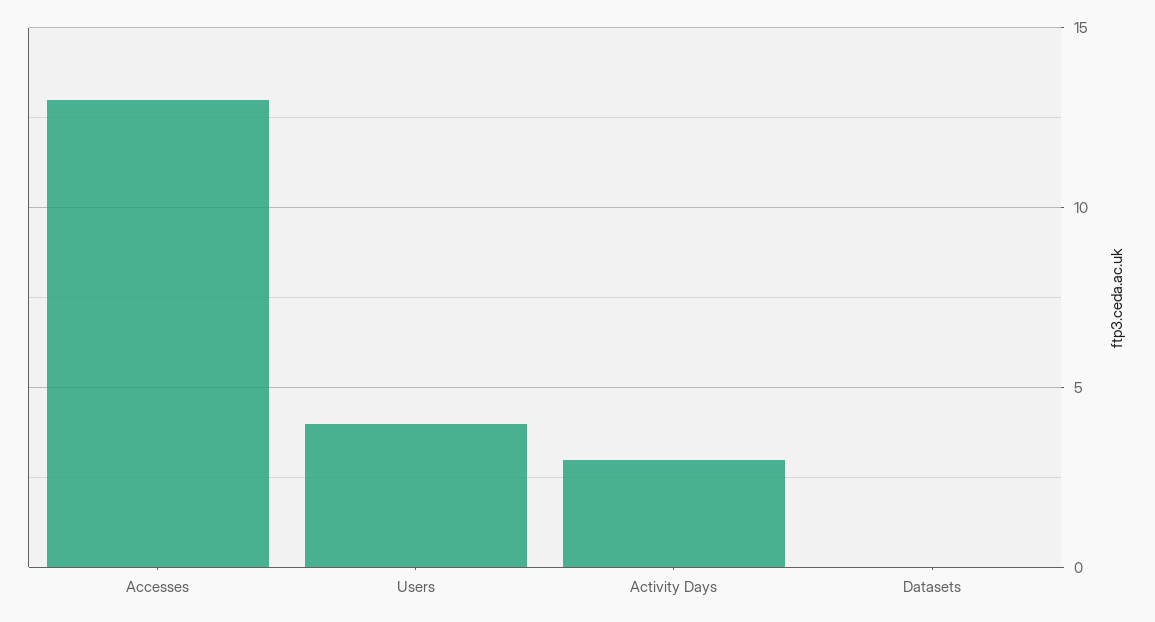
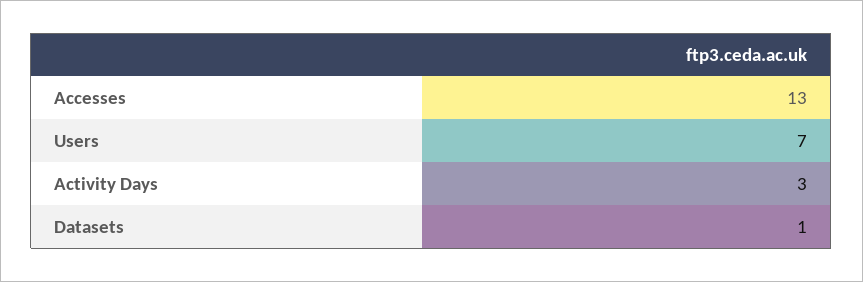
Users: 4 -> 7
Datasets: 0 -> 1

